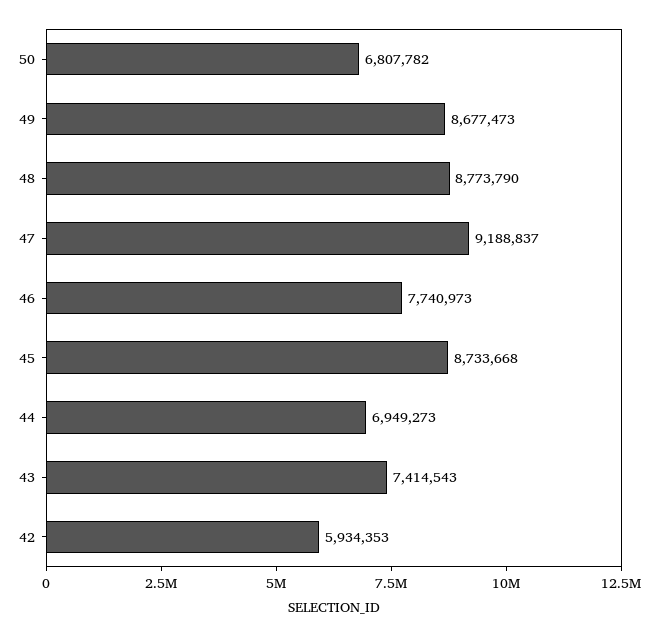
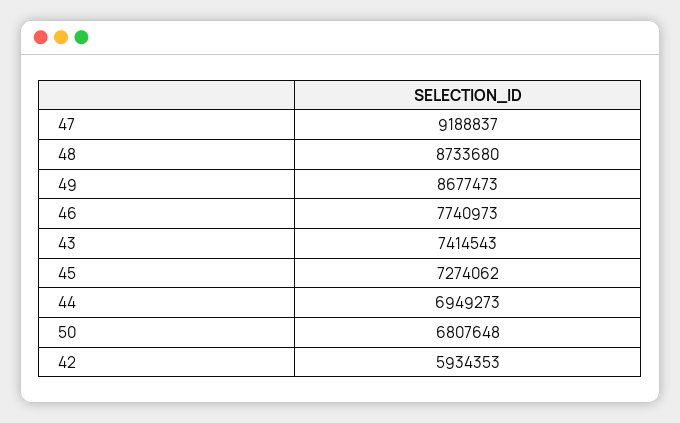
50: 6807782 -> 6807648
48: 8773790 -> 8733680
45: 8733668 -> 7274062

